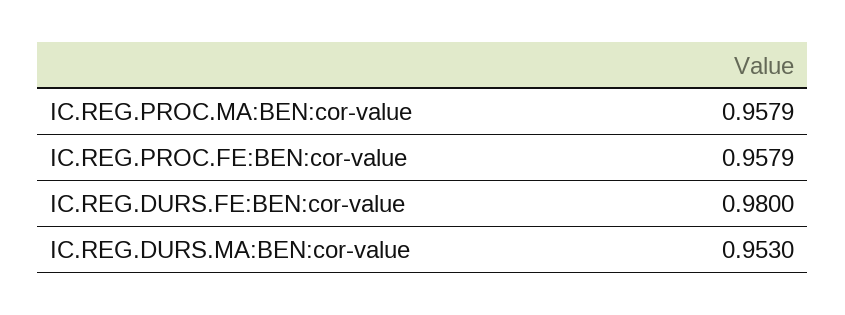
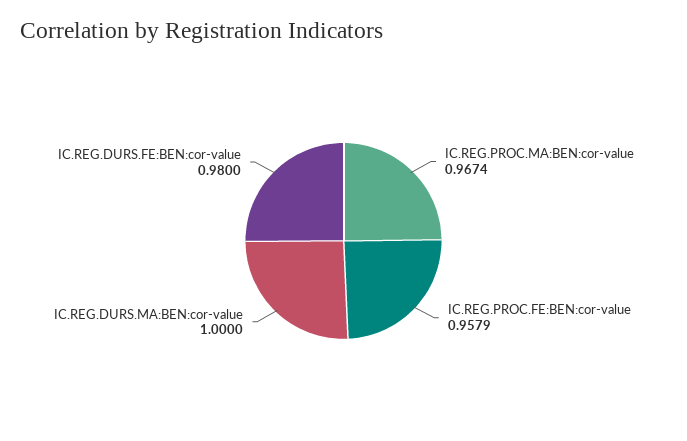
IC.REG.PROC.MA:BEN:cor-value: 0.9579 -> 0.9674
IC.REG.DURS.MA:BEN:cor-value: 0.953 -> 1

